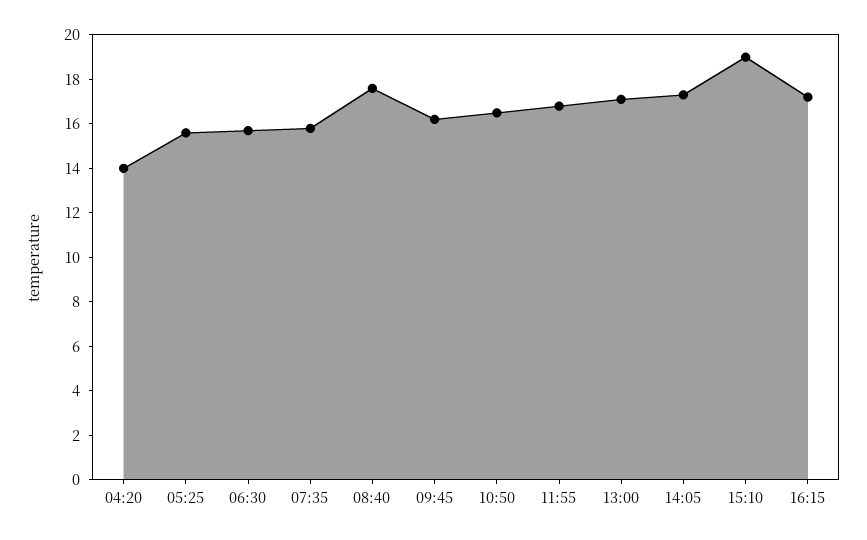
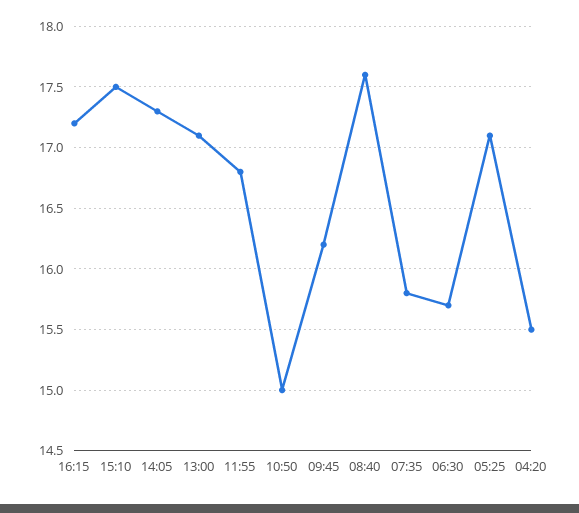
04:20: 14 -> 15.5
05:25: 15.5 -> 17.1
10:50: 16.5 -> 15
15:10: 19 -> 17.5

